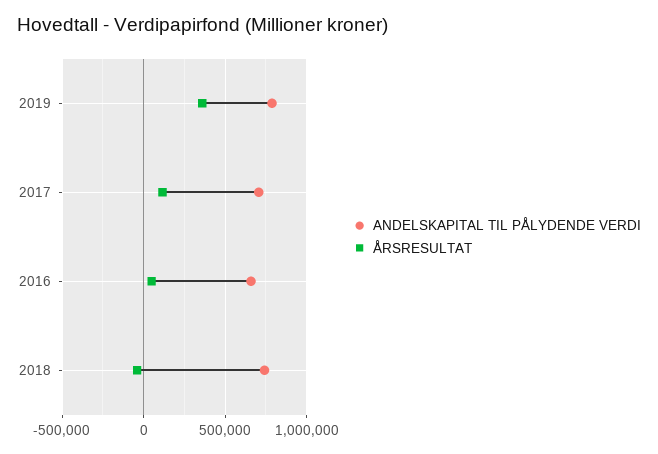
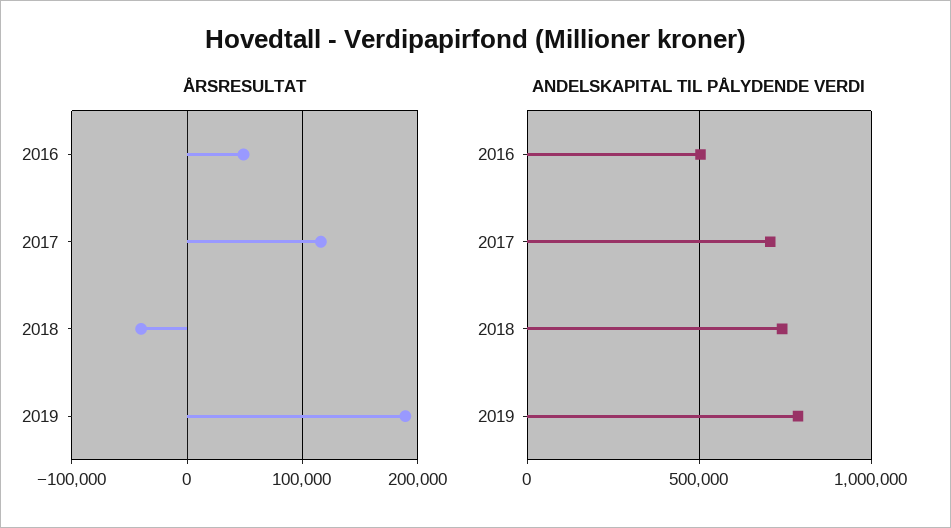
ÅRSRESULTAT, 2019: 350000 -> 190000
ANDELSKAPITAL TIL PÅLYDENDE VERDI, 2016: 650000 -> 500000

